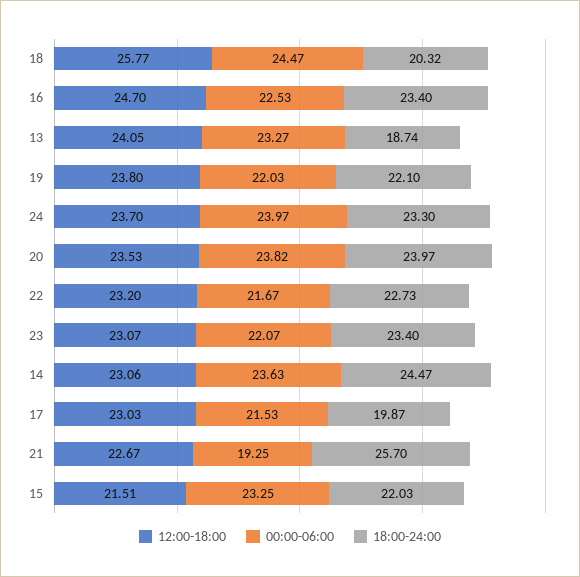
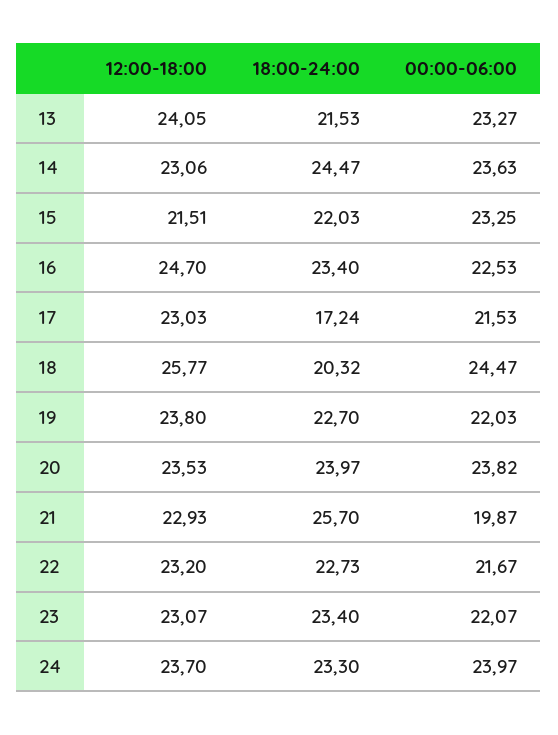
18:00-24:00, 13: 18.74 -> 21.53
18:00-24:00, 19: 22.1 -> 22.7
18:00-24:00, 17: 19.87 -> 17.24
12:00-18:00, 21: 22.67 -> 22.93
00:00-06:00, 21: 19.25 -> 19.87

